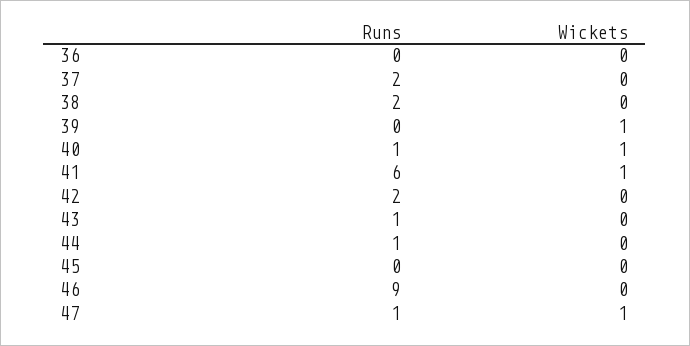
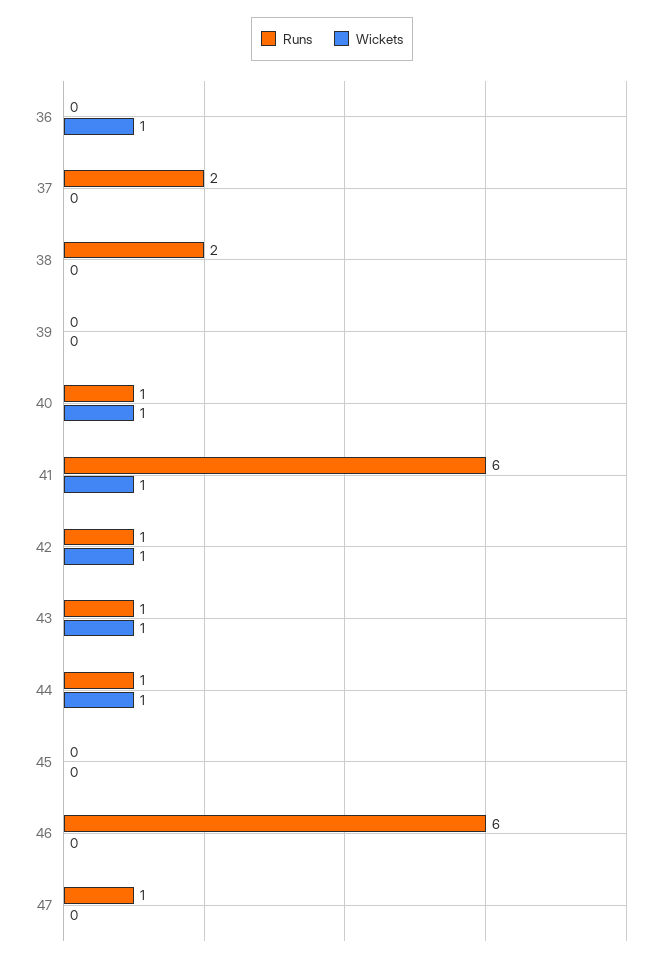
Wickets, 36: 0 -> 1
Wickets, 39: 1 -> 0
Runs, 42: 2 -> 1
Wickets, 42: 0 -> 1
Wickets, 43: 0 -> 1
Wickets, 44: 0 -> 1
Runs, 46: 9 -> 6
Wickets, 47: 1 -> 0

